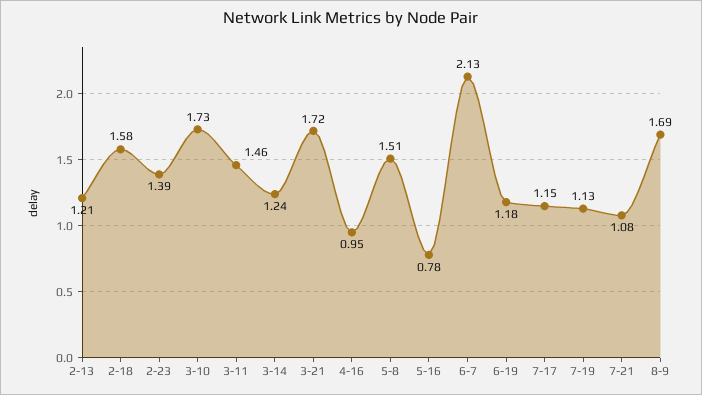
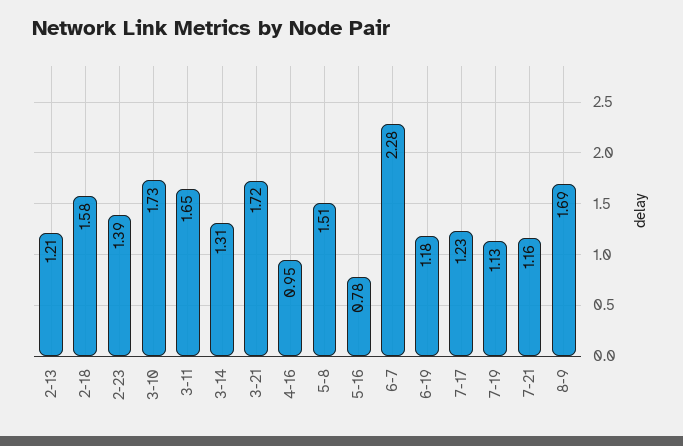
3-11: 1.46 -> 1.65
3-14: 1.24 -> 1.31
6-7: 2.13 -> 2.28
7-17: 1.15 -> 1.23
7-21: 1.08 -> 1.16

